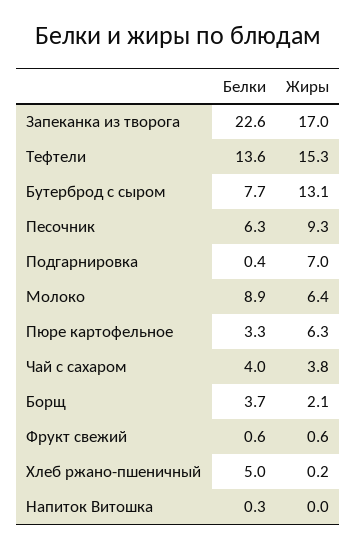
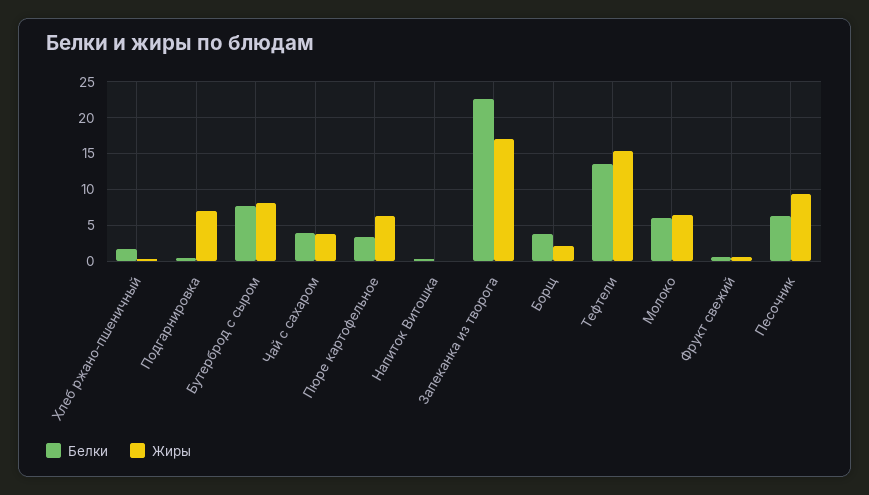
Жиры, Бутерброд с сыром: 13.1 -> 8
Белки, Молоко: 8.9 -> 6
Белки, Хлеб ржано-пшеничный: 5 -> 2

